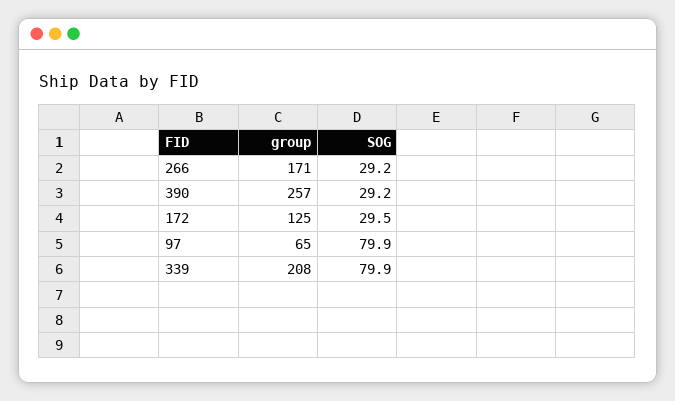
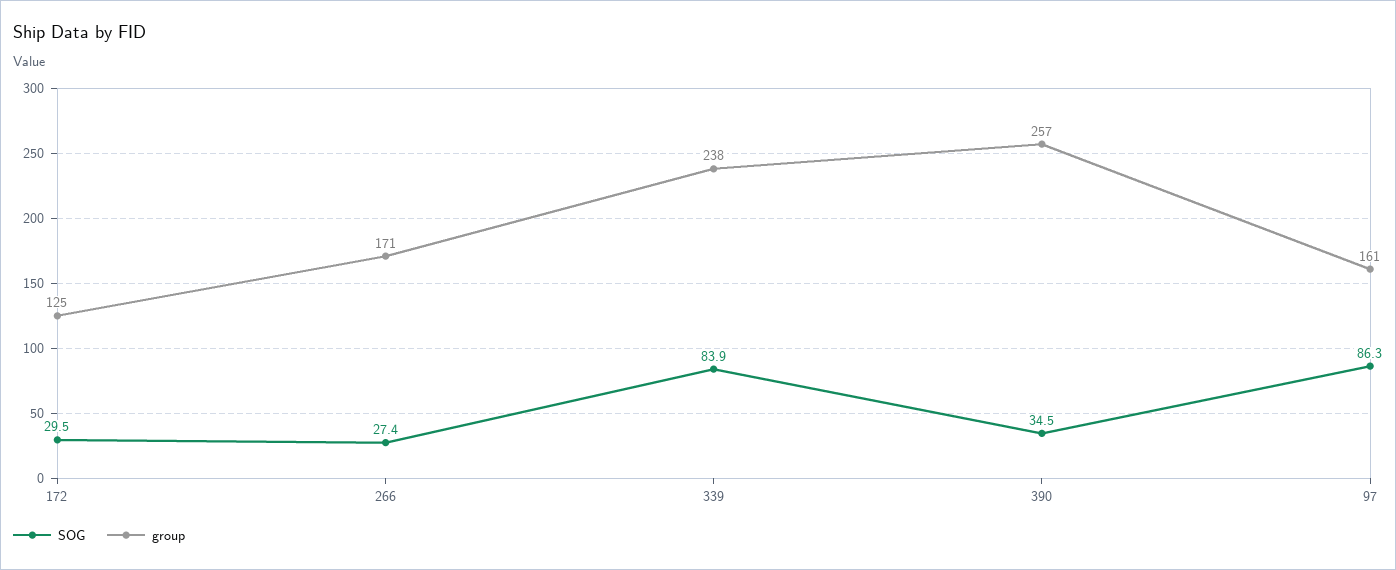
SOG, 266: 29.2 -> 27.4
SOG, 390: 29.2 -> 34.5
group, 97: 65 -> 161
SOG, 97: 79.9 -> 86.3
group, 339: 208 -> 238
SOG, 339: 79.9 -> 83.9

